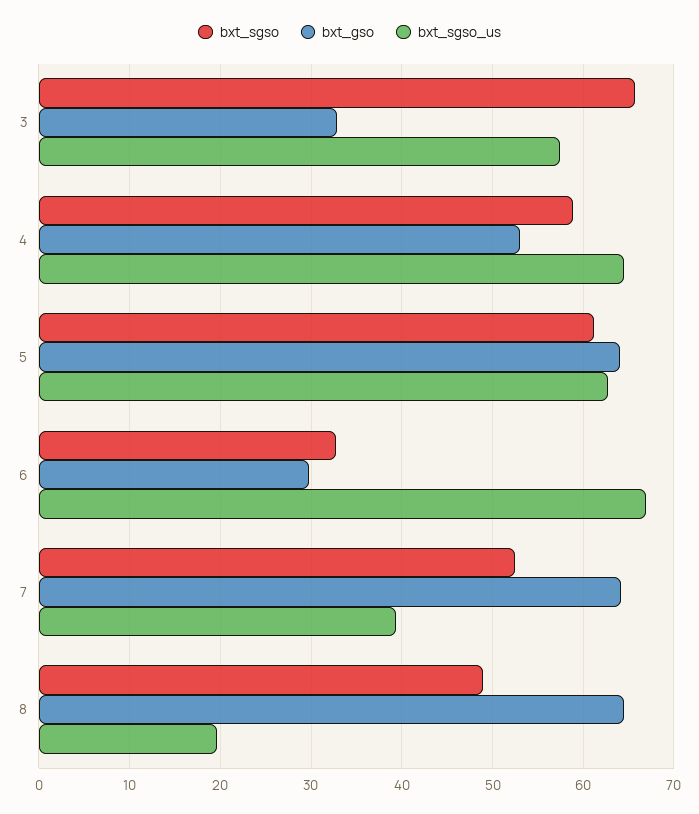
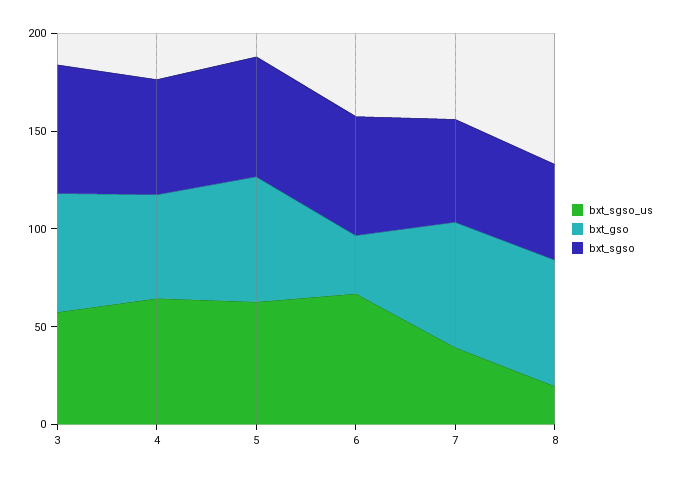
bxt_gso, 3: 33 -> 60
bxt_sgso, 6: 33 -> 60

